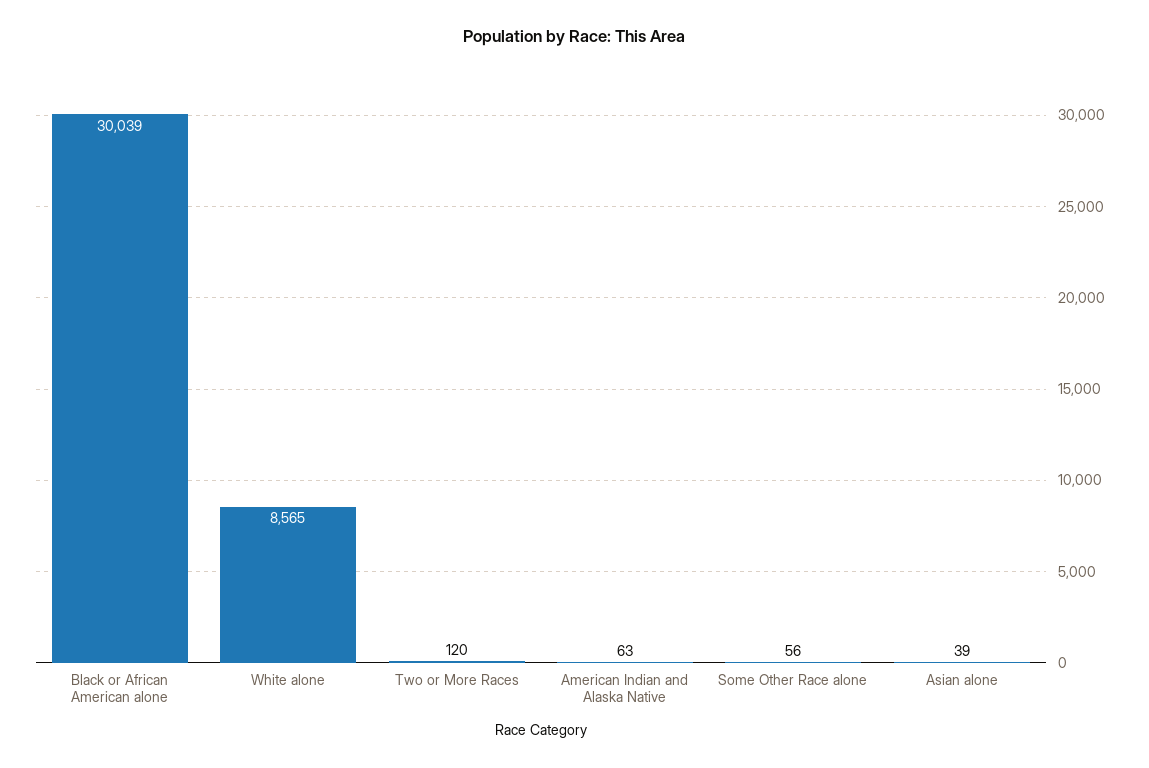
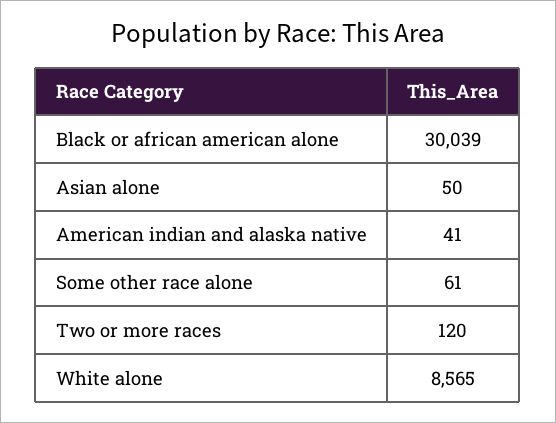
American Indian and Alaska Native: 63 -> 41
Some Other Race alone: 56 -> 61
Asian alone: 39 -> 50

